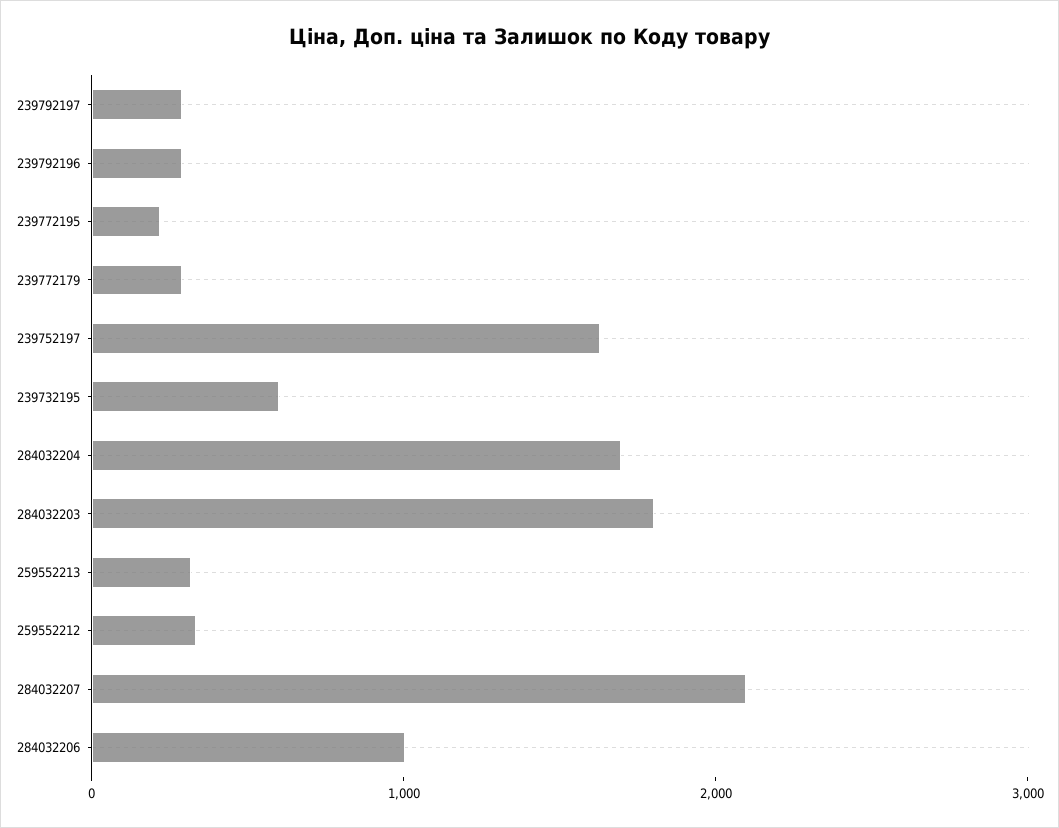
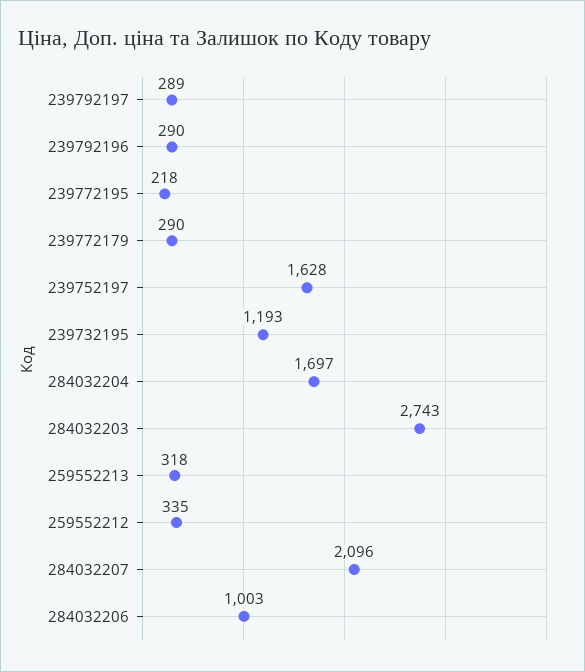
239732195: 600 -> 1193
284032203: 1800 -> 2743

